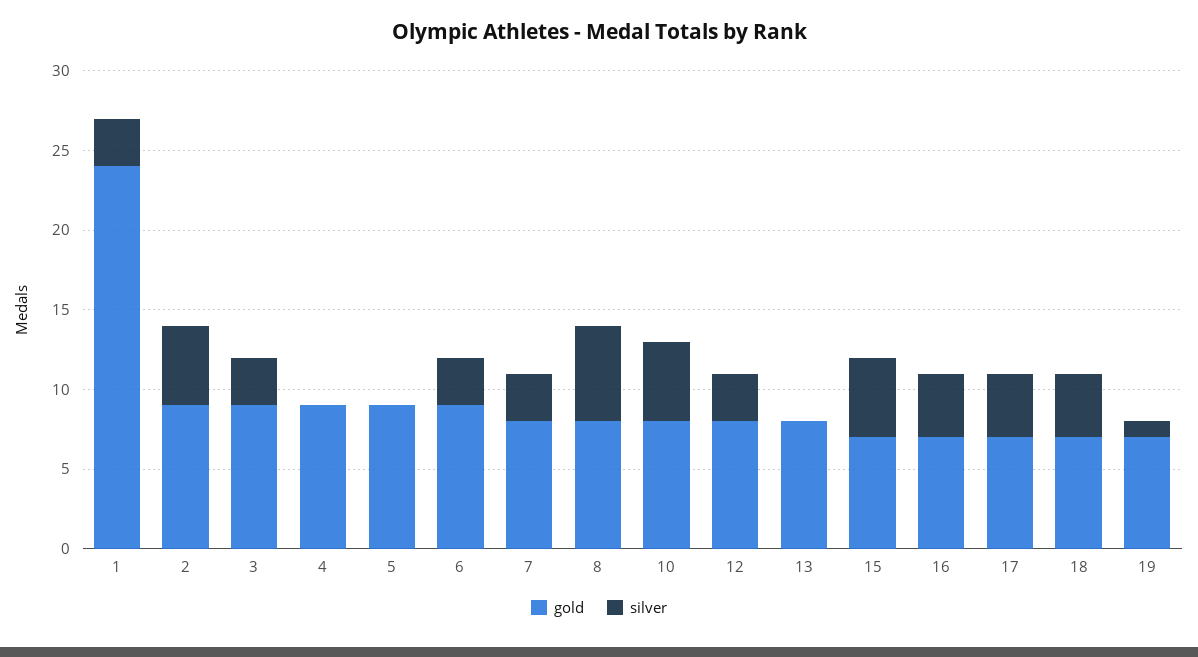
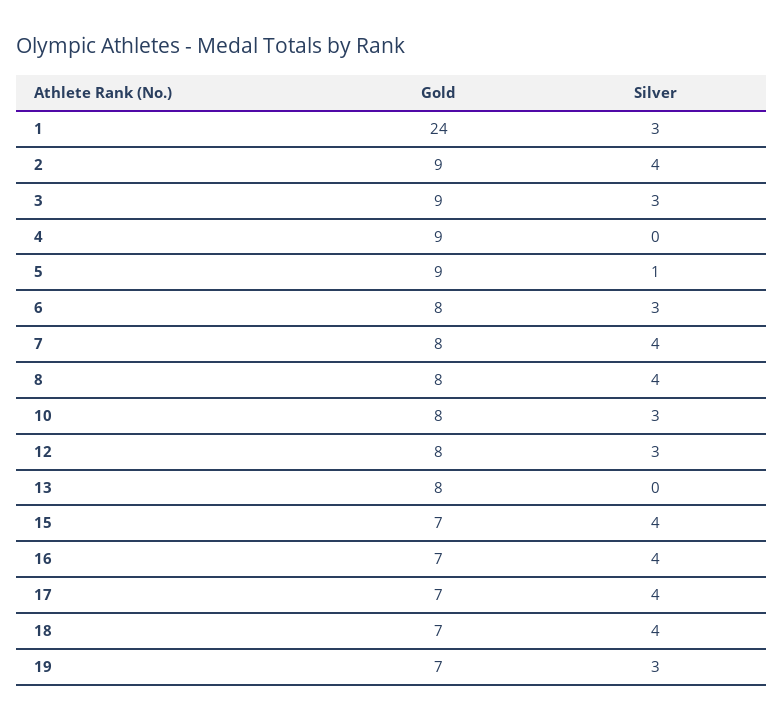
silver, 2: 5 -> 4
silver, 5: 0 -> 1
gold, 6: 9 -> 8
silver, 7: 3 -> 4
silver, 8: 6 -> 4
silver, 10: 5 -> 3
silver, 15: 5 -> 4
silver, 19: 1 -> 3

